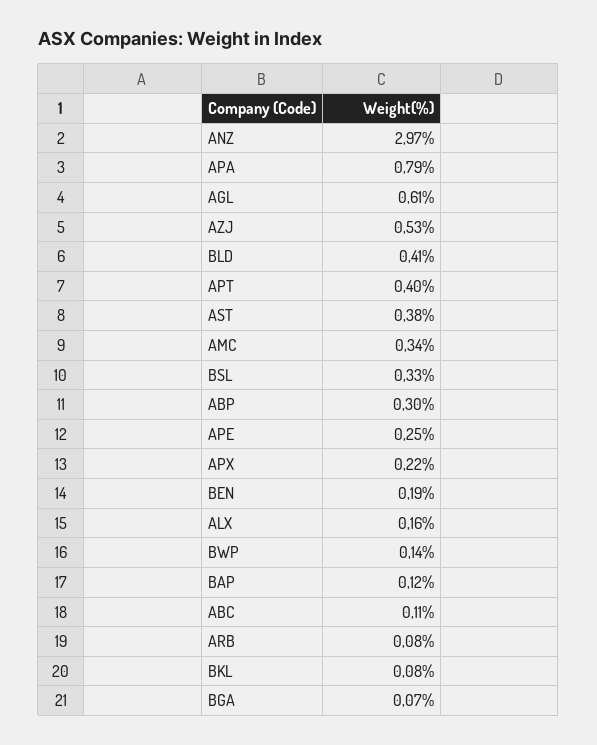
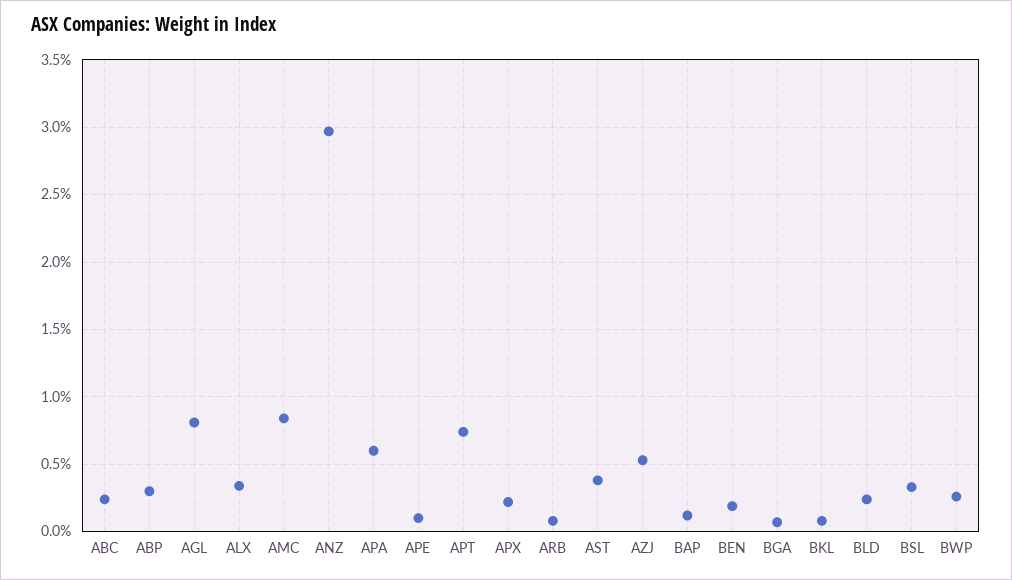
APA: 0.79 -> 0.6
AGL: 0.61 -> 0.8
BLD: 0.41 -> 0.25
APT: 0.4 -> 0.75
AMC: 0.34 -> 0.85
APE: 0.25 -> 0.1
ALX: 0.16 -> 0.35
BWP: 0.14 -> 0.25
ABC: 0.11 -> 0.25

